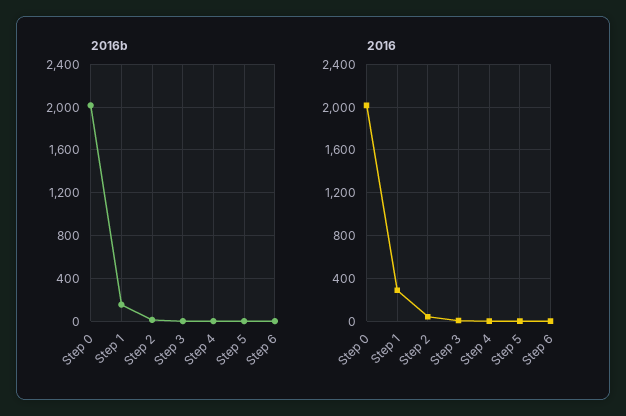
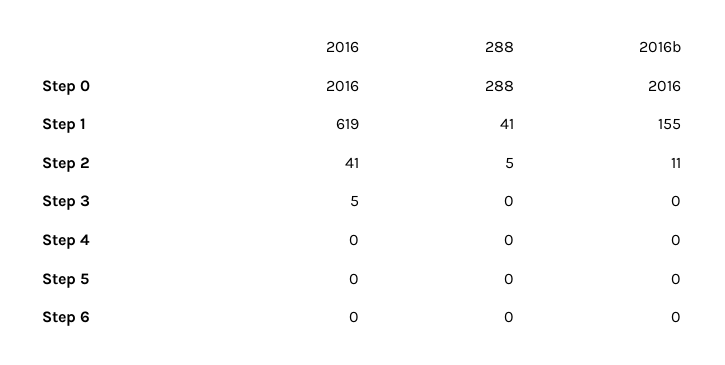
2016, Step 1: 300 -> 619
288, Step 0: none -> 288
288, Step 1: none -> 41
288, Step 2: none -> 5
288, Step 3: none -> 0
288, Step 4: none -> 0
288, Step 5: none -> 0
288, Step 6: none -> 0

